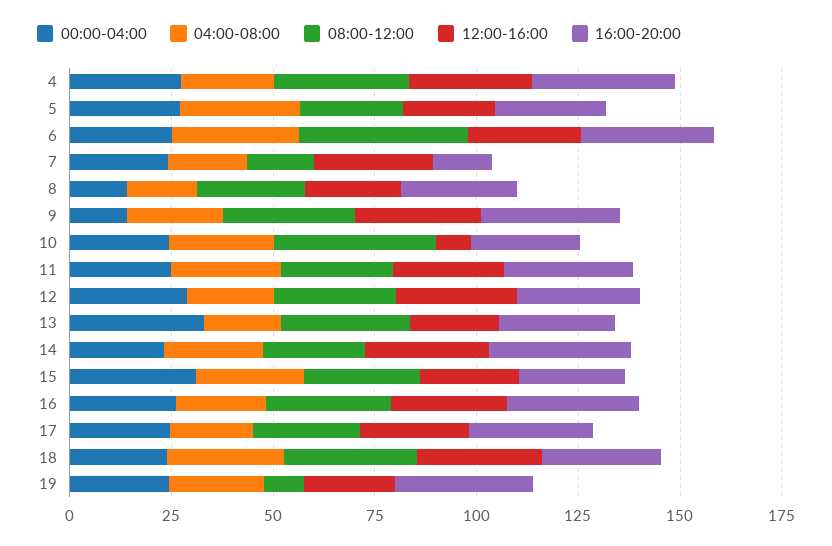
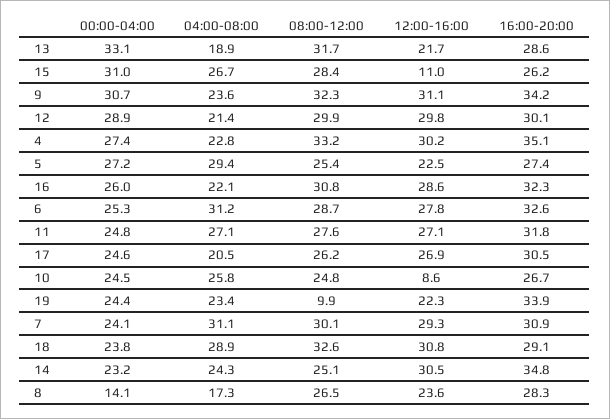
08:00-12:00, 6: 40 -> 28.7
04:00-08:00, 7: 20 -> 31.1
08:00-12:00, 7: 15 -> 30.1
16:00-20:00, 7: 15 -> 30.9
00:00-04:00, 9: 15 -> 30.7
08:00-12:00, 10: 40 -> 24.8
12:00-16:00, 15: 25 -> 11

